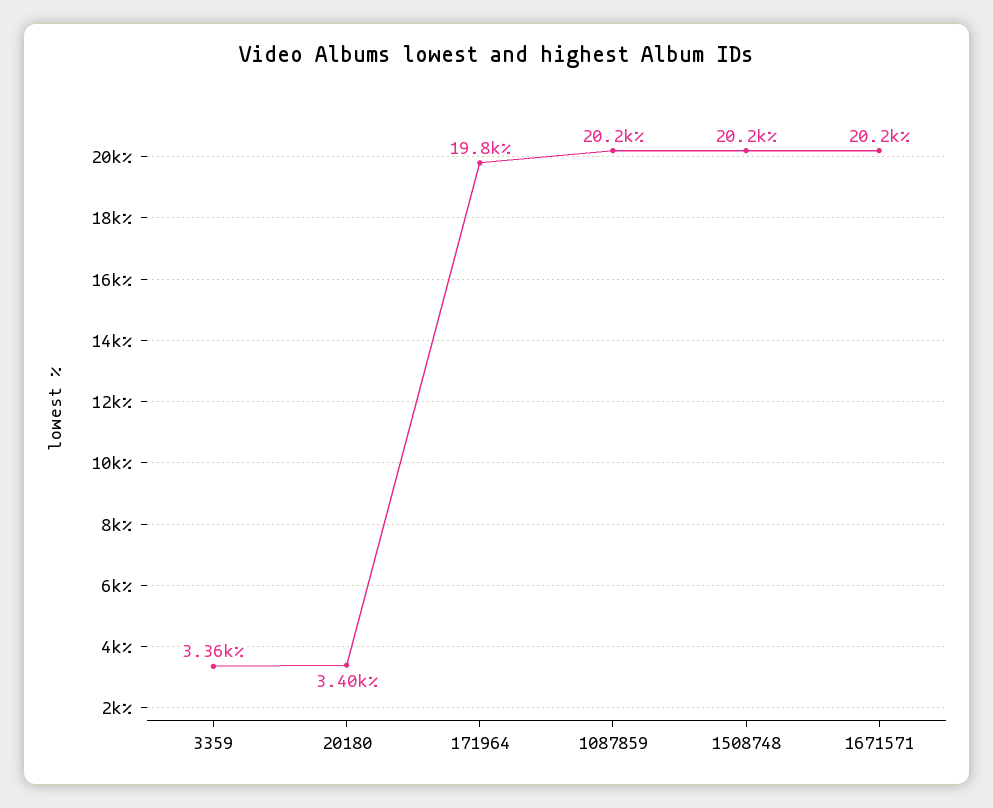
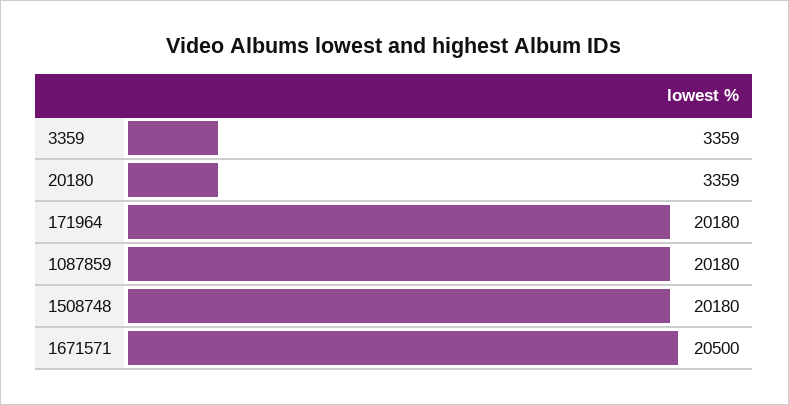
20180: 3400 -> 3359
171964: 19800 -> 20180
1671571: 20200 -> 20500

